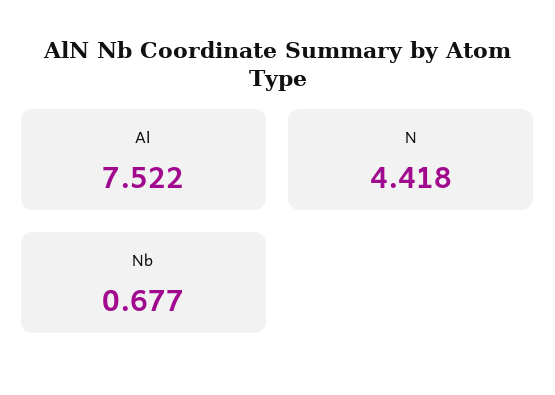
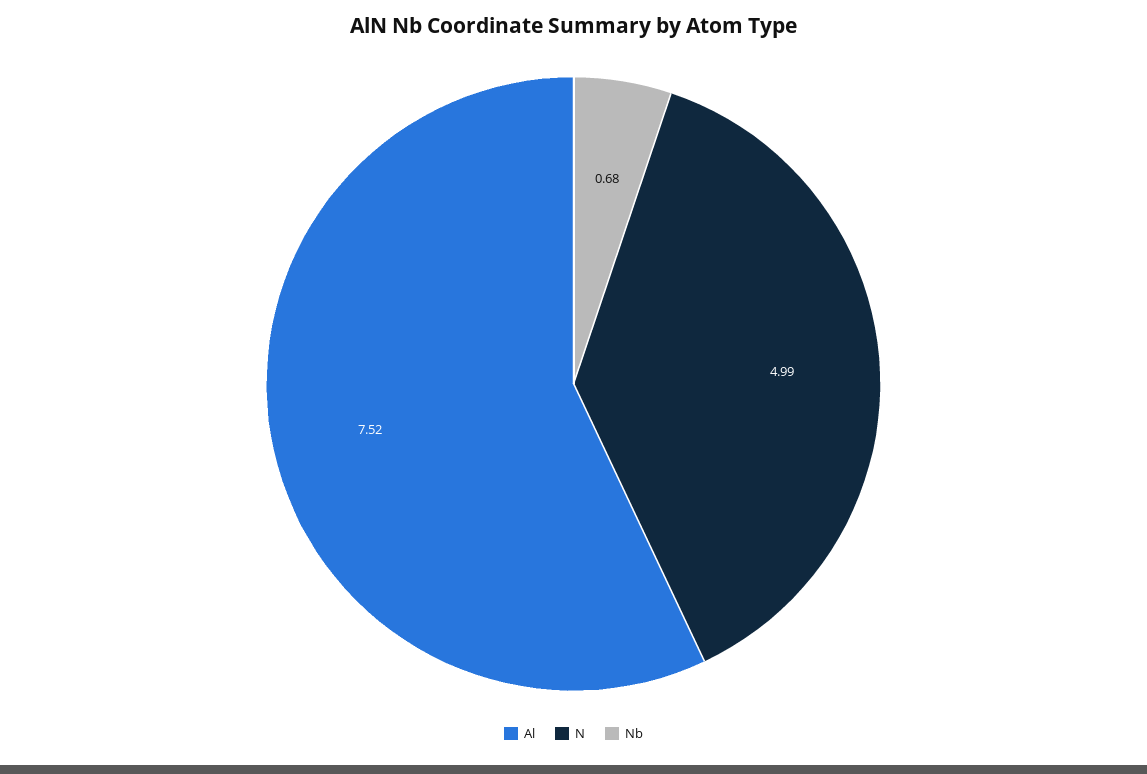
N: 4.418 -> 4.99

